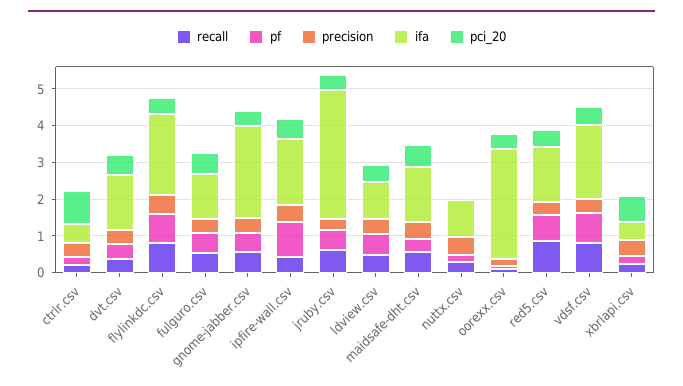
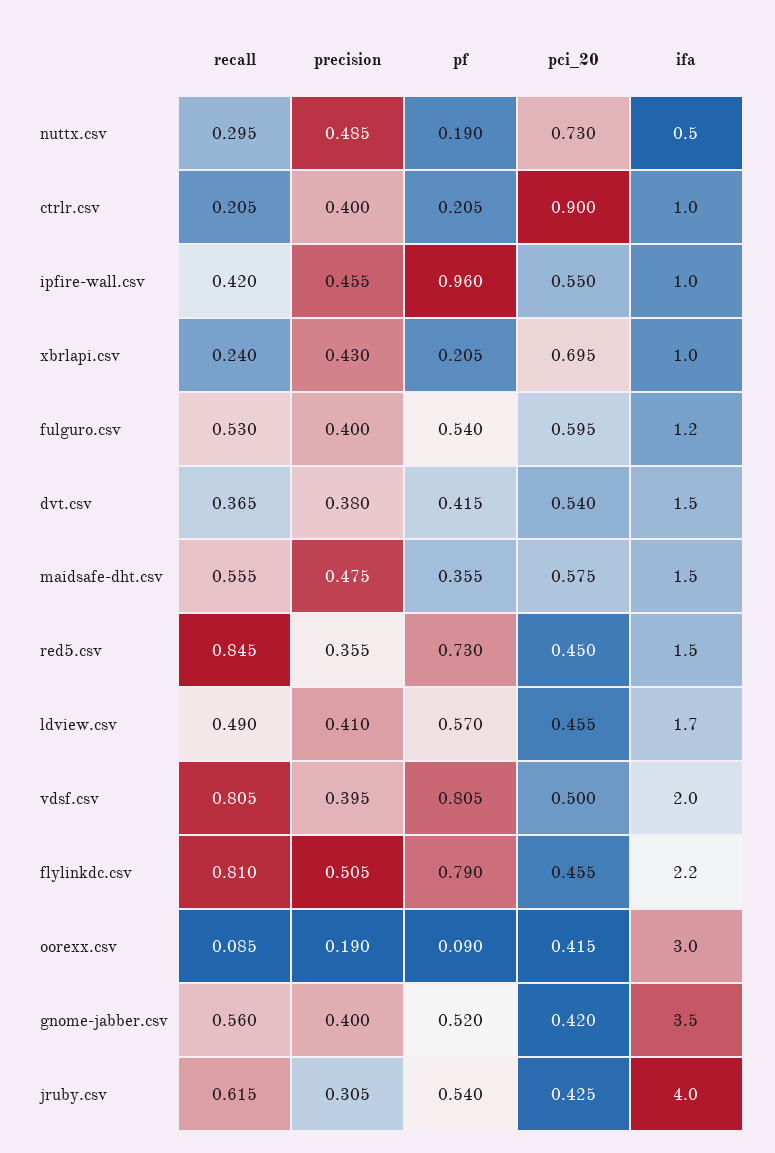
ifa, ctrlr.csv: 0.5 -> 1
ifa, gnome-jabber.csv: 2.5 -> 3.5
ifa, ipfire-wall.csv: 1.75 -> 1
ifa, jruby.csv: 3.5 -> 4
ifa, ldview.csv: 1 -> 1.7
ifa, nuttx.csv: 1 -> 0.5
pci_20, nuttx.csv: 0 -> 0.73
ifa, xbrlapi.csv: 0.5 -> 1

